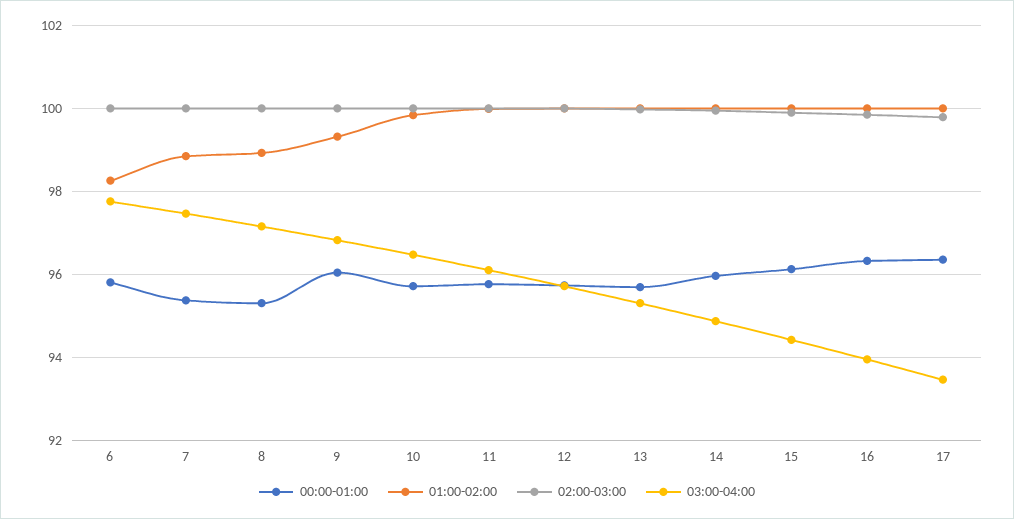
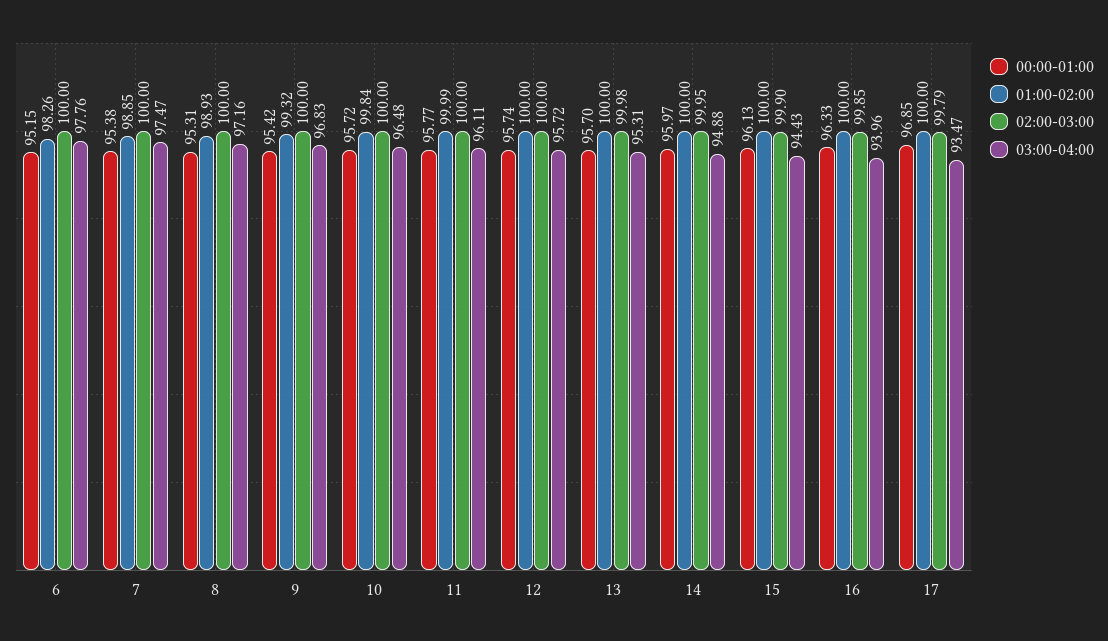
00:00-01:00, 6: 95.8 -> 95.15
00:00-01:00, 9: 96 -> 95.42
00:00-01:00, 17: 96.4 -> 96.85

